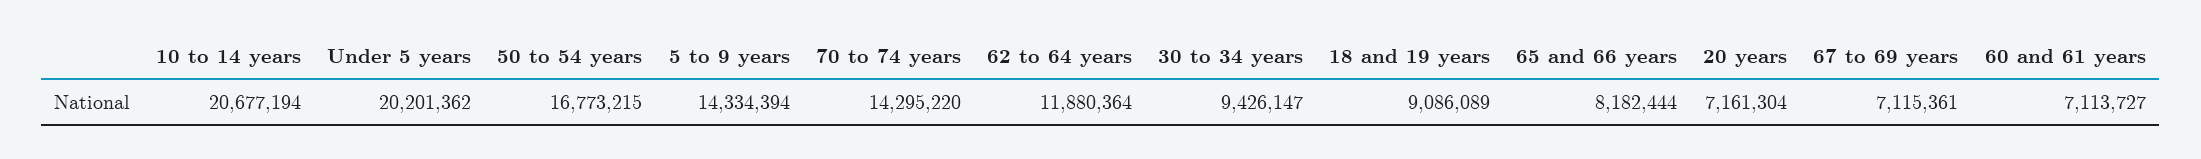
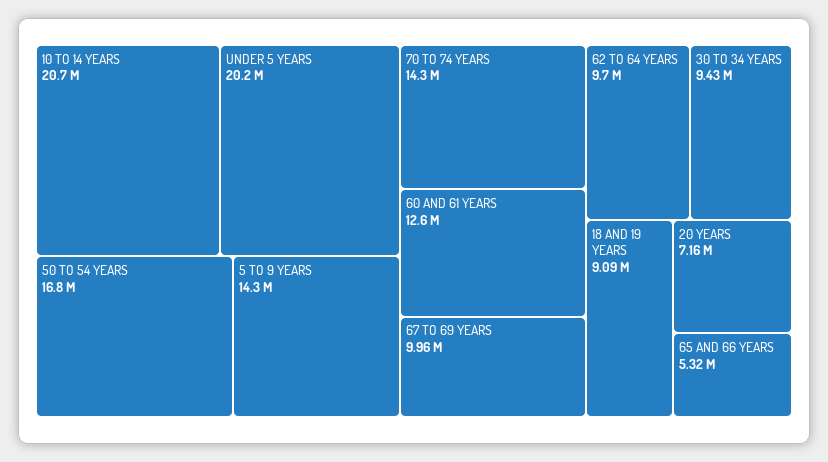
62 to 64 years: 11880364 -> 9700000
65 and 66 years: 8182444 -> 5320000
67 to 69 years: 7115361 -> 9960000
60 and 61 years: 7113727 -> 12600000

